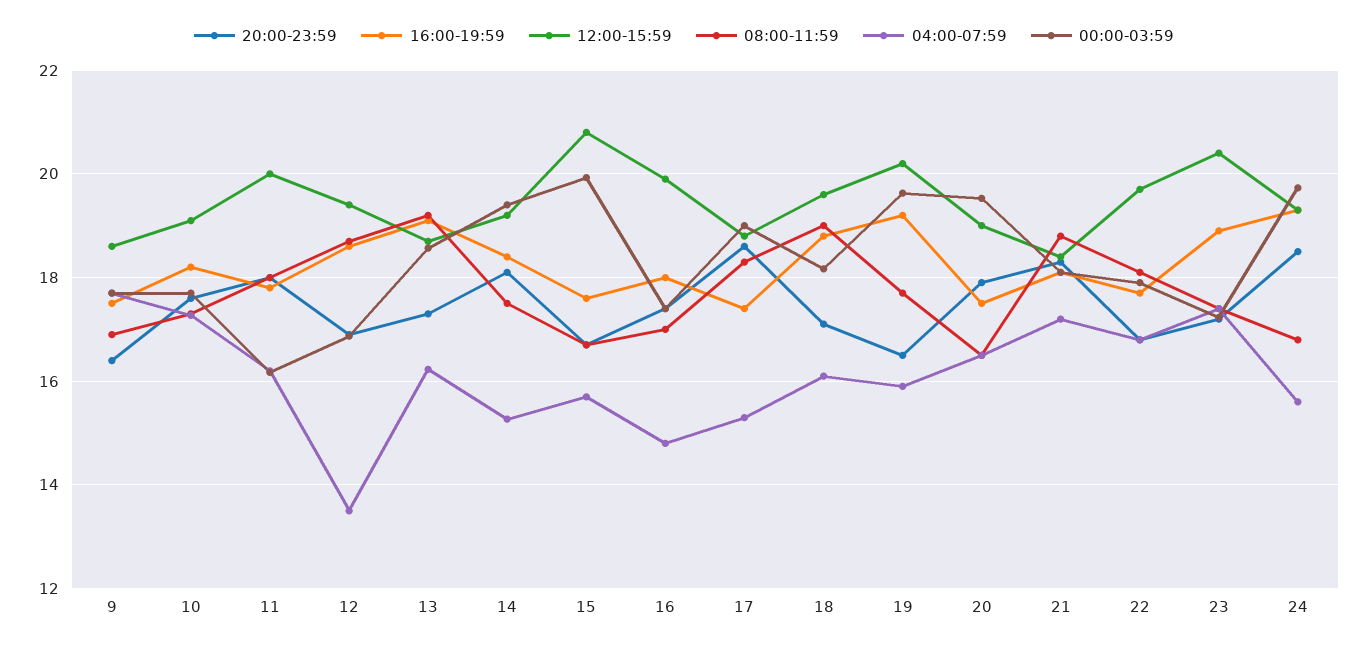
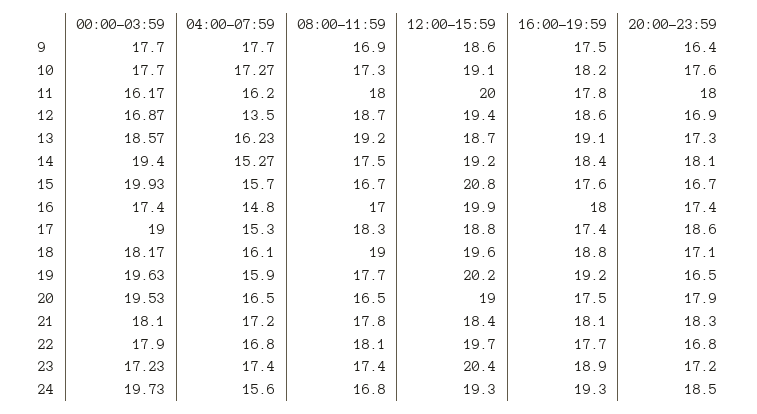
08:00-11:59, 21: 18.8 -> 17.8

